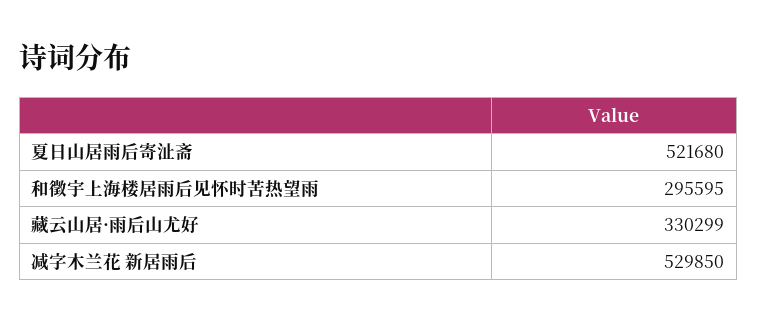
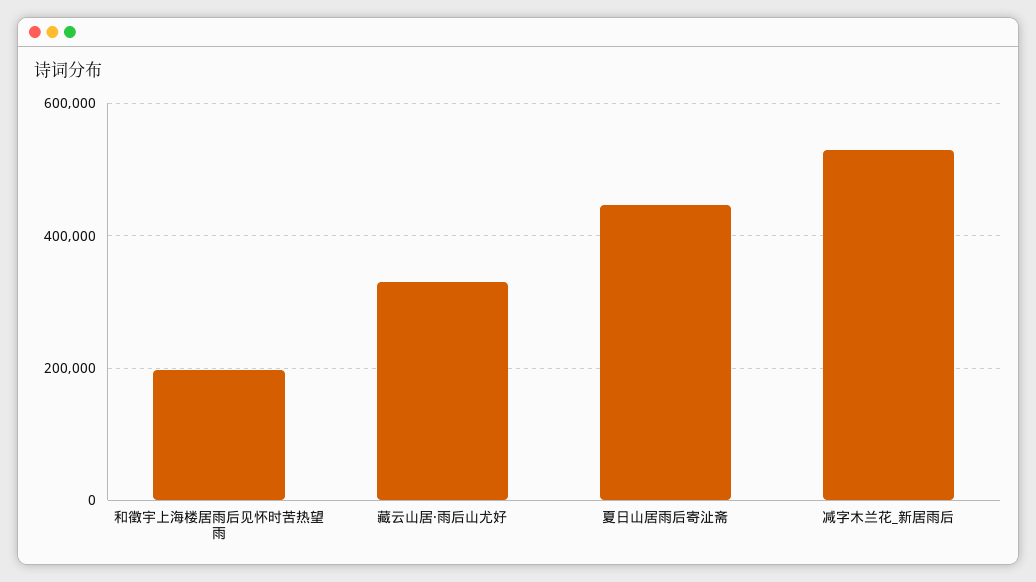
夏日山居雨后寄沚斋: 521680 -> 440000
和徵宇上海楼居雨后见怀时苦热望雨: 295595 -> 200000

